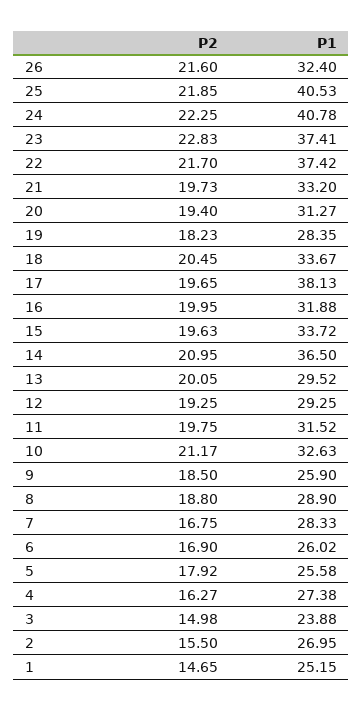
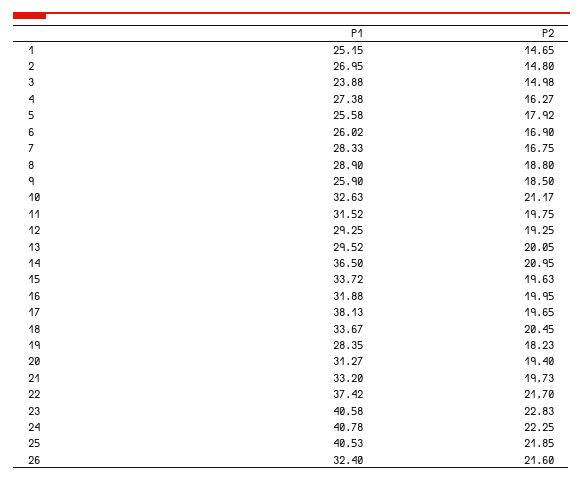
P1, 23: 37.41 -> 40.58
P2, 2: 15.5 -> 14.8

